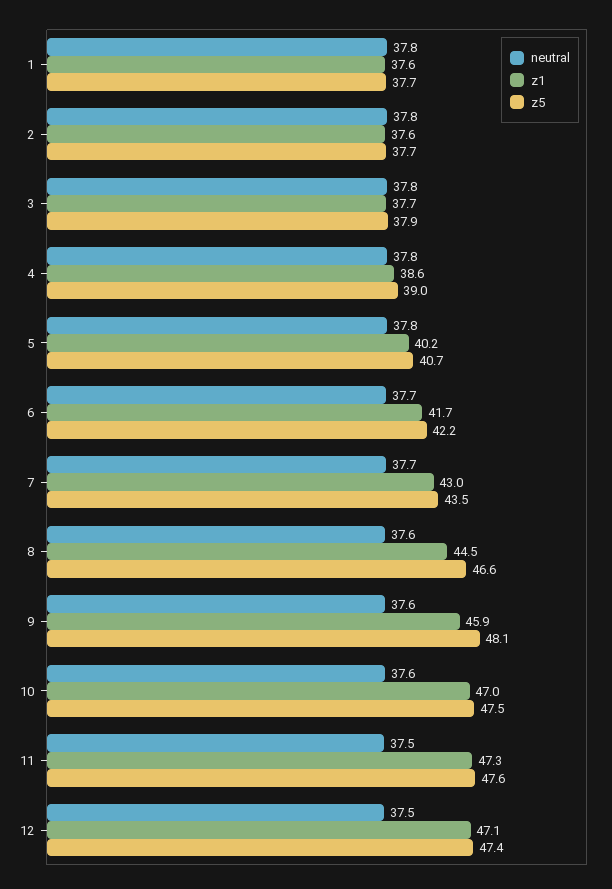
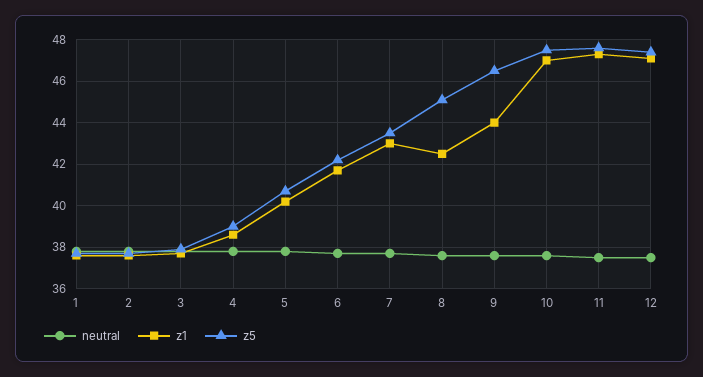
z1, 8: 44.5 -> 42.5
z5, 8: 46.6 -> 45
z1, 9: 45.9 -> 44
z5, 9: 48.1 -> 46.5

